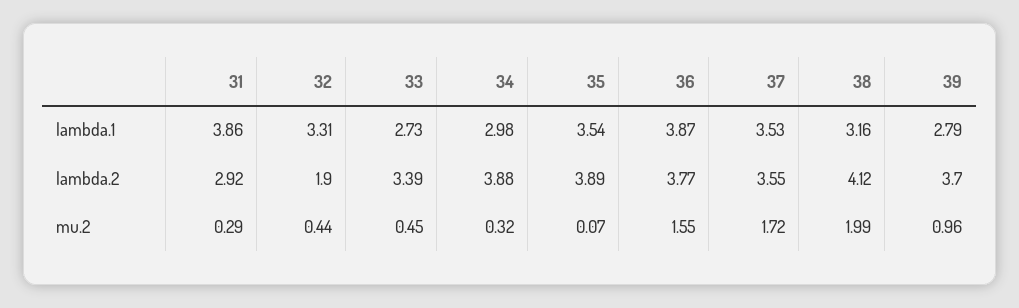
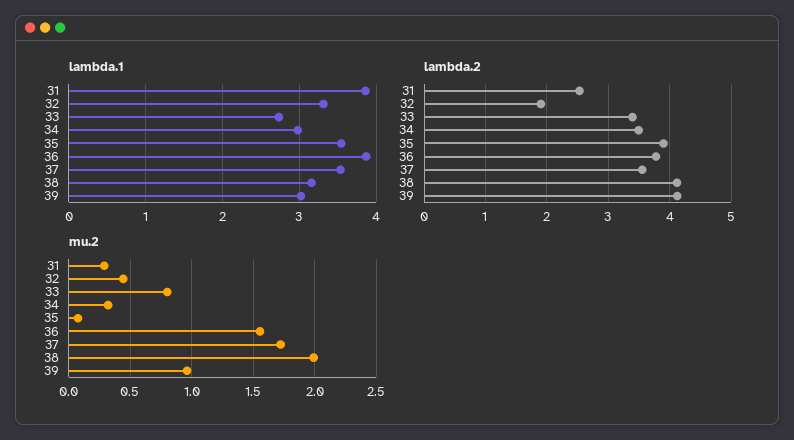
lambda.1, 39: 2.79 -> 3
lambda.2, 31: 2.92 -> 2.5
lambda.2, 34: 3.88 -> 3.5
lambda.2, 39: 3.7 -> 4.1
mu.2, 33: 0.45 -> 0.8

